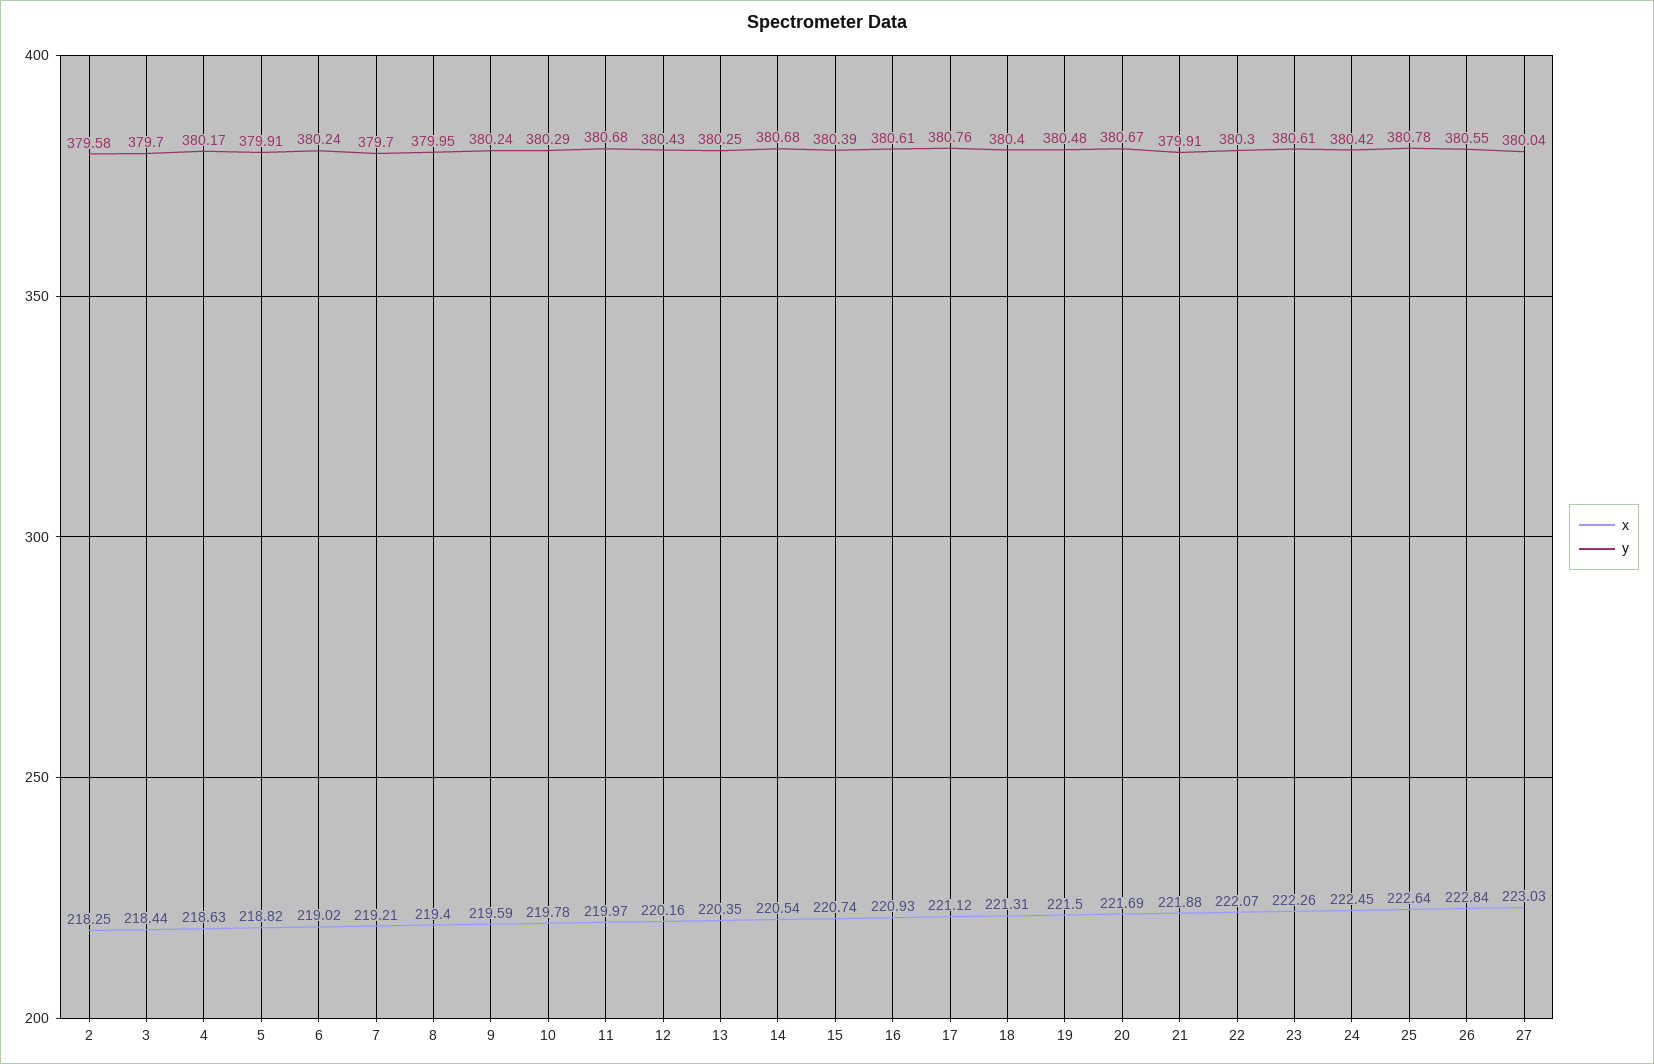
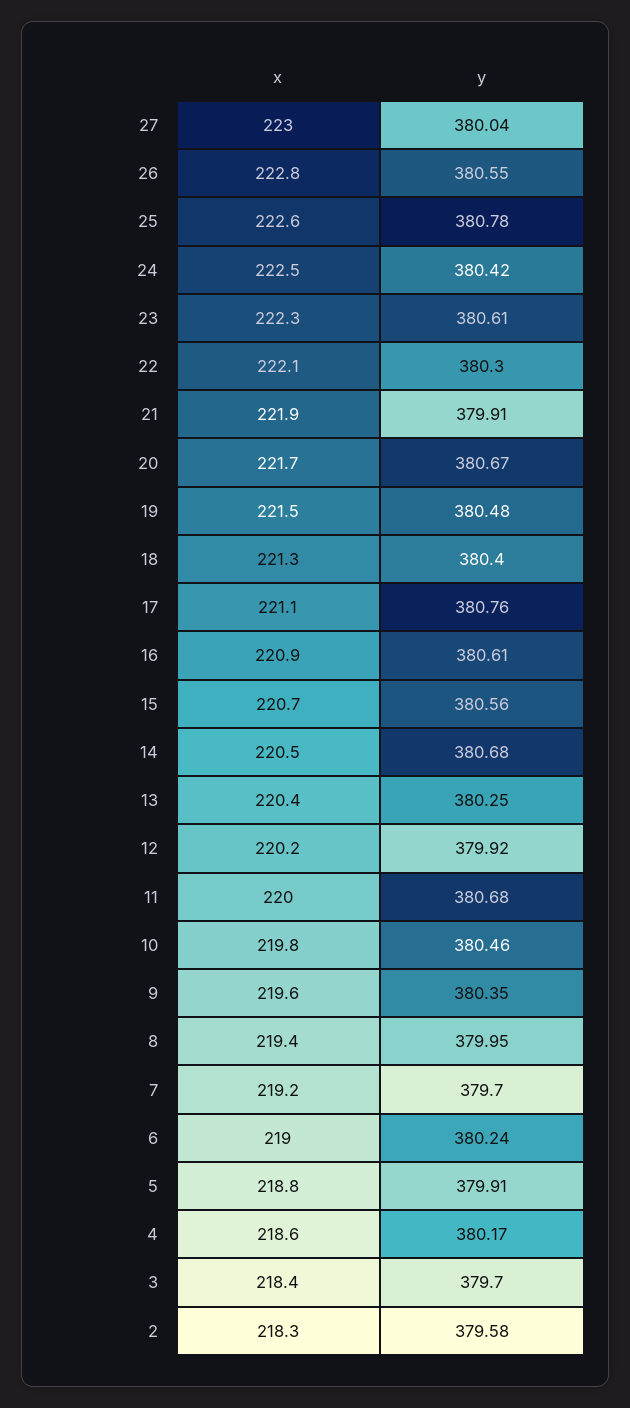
y, 9: 380.24 -> 380.35
y, 10: 380.29 -> 380.46
y, 12: 380.43 -> 379.92
y, 15: 380.39 -> 380.56

